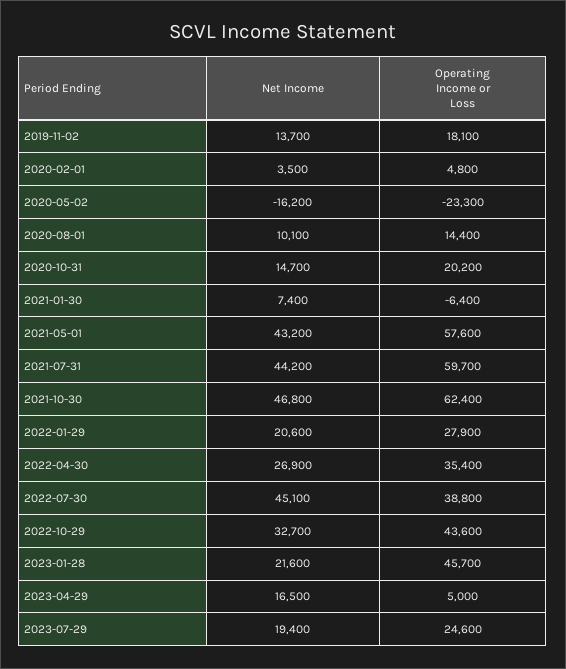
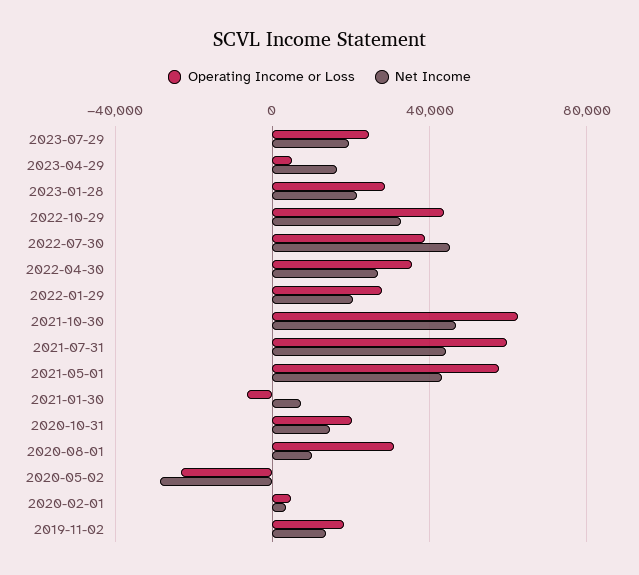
Net Income, 2020-05-02: -16200 -> -30000
Operating Income or Loss, 2020-08-01: 14400 -> 30000
Operating Income or Loss, 2023-01-28: 45700 -> 30000

